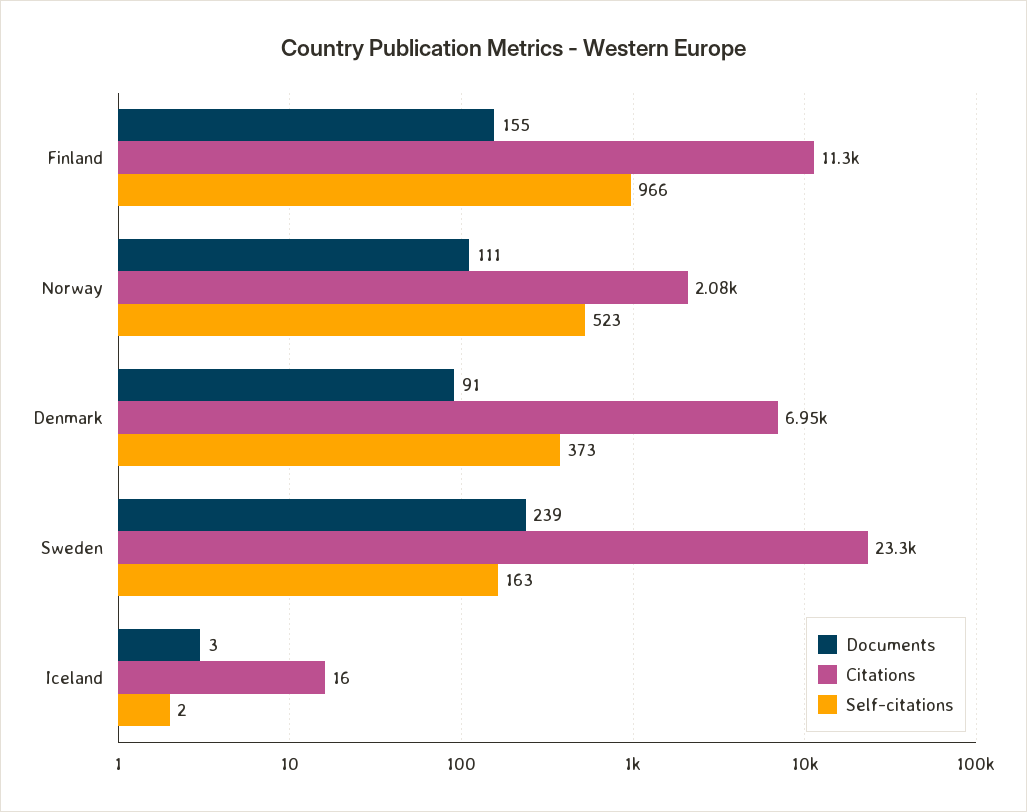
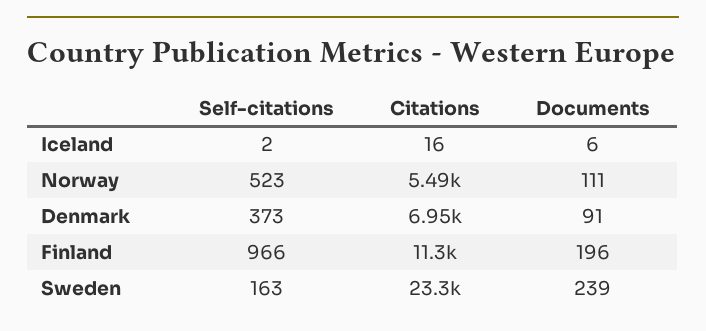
Documents, Finland: 155 -> 196
Citations, Norway: 2080 -> 5490
Documents, Iceland: 3 -> 6

